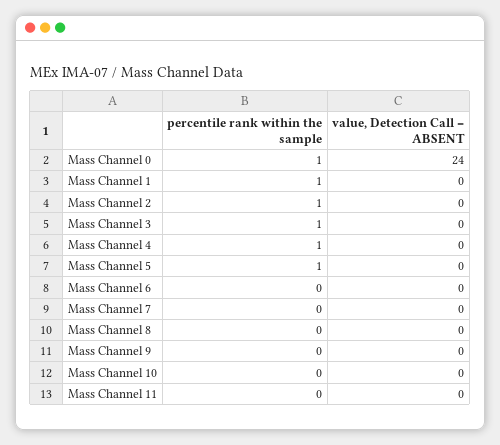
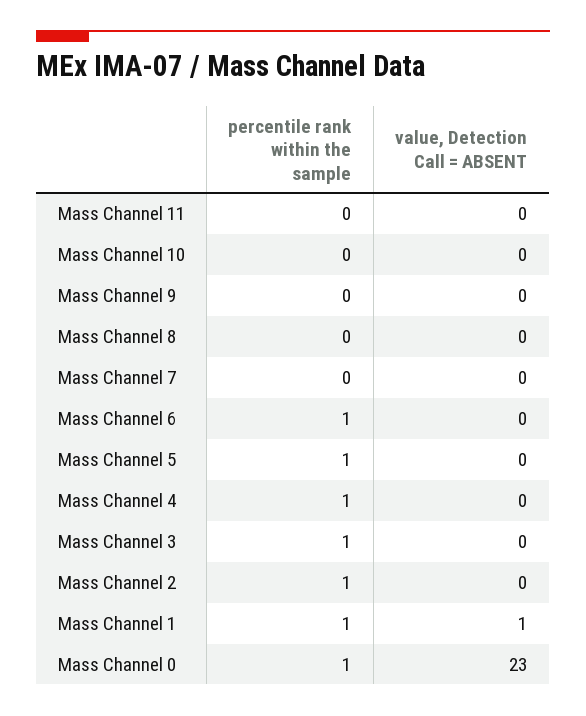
value, Detection Call = ABSENT, Mass Channel 0: 24 -> 23
value, Detection Call = ABSENT, Mass Channel 1: 0 -> 1
percentile rank within the sample, Mass Channel 6: 0 -> 1

